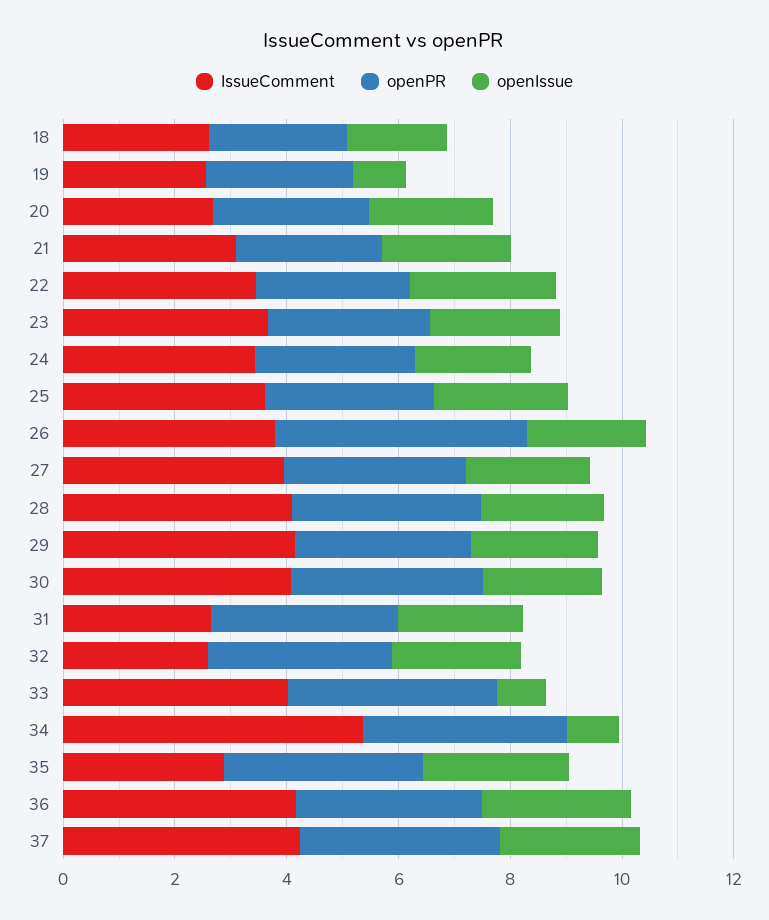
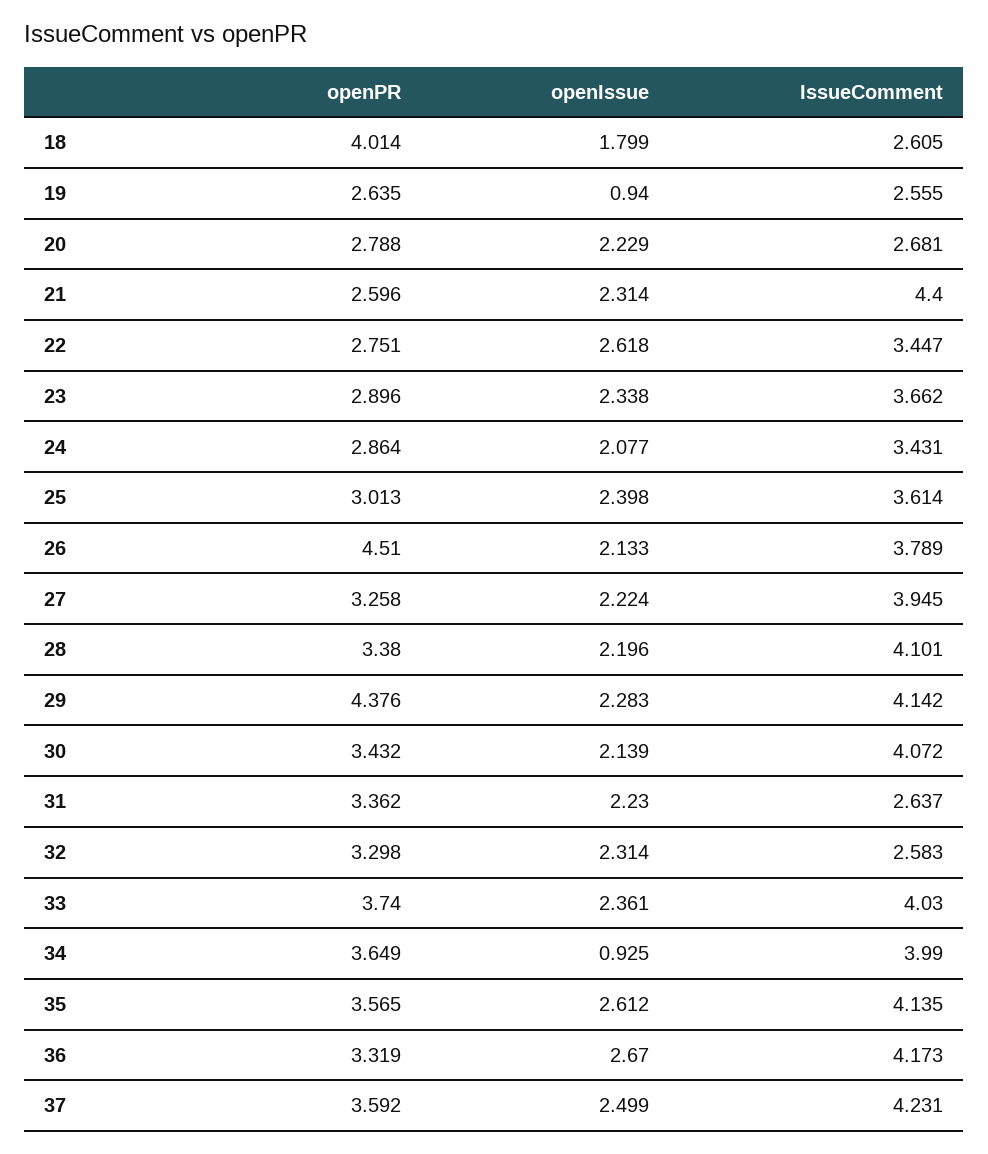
openPR, 18: 2.5 -> 4.014
IssueComment, 21: 3 -> 4.4
openPR, 29: 3 -> 4.376
openIssue, 33: 1 -> 2.361
IssueComment, 34: 5.5 -> 3.99
IssueComment, 35: 3 -> 4.135

